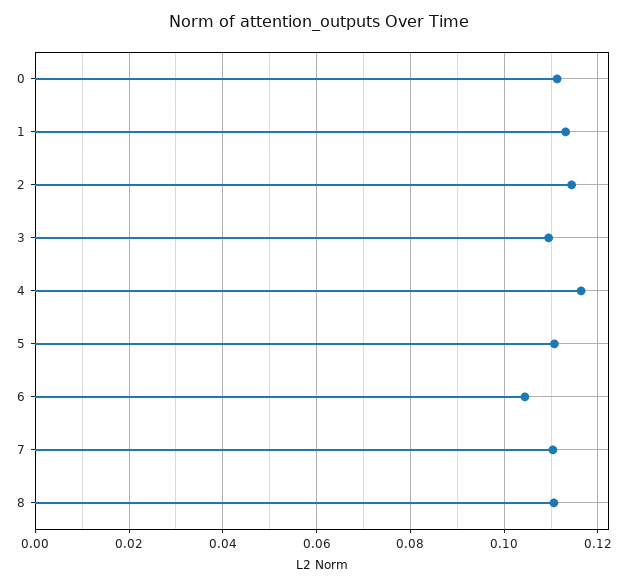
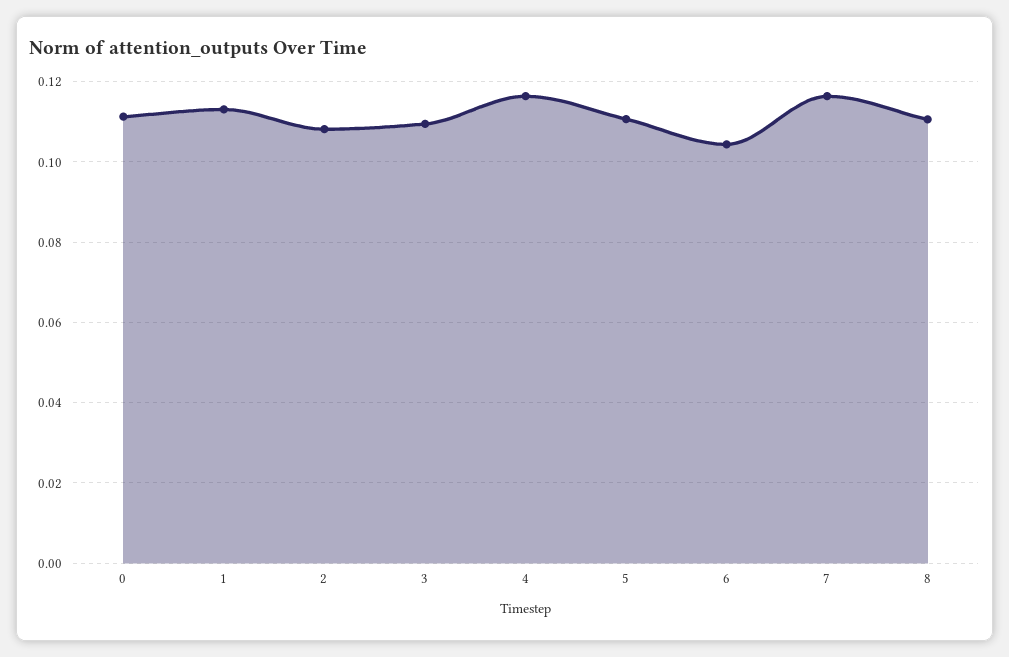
2: 0.114 -> 0.108
7: 0.11 -> 0.116

